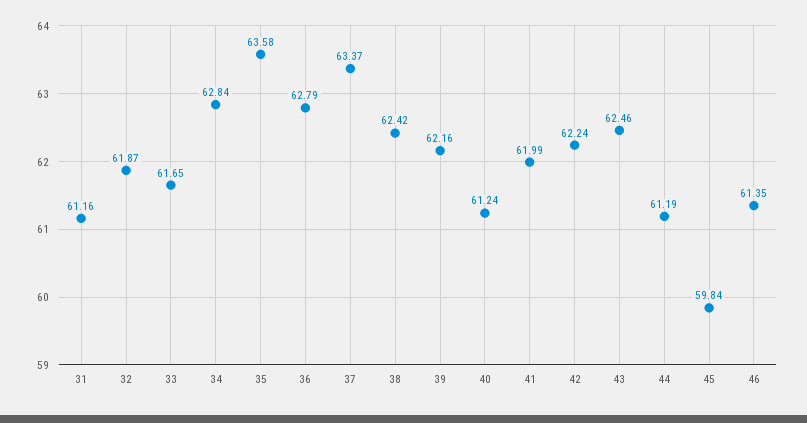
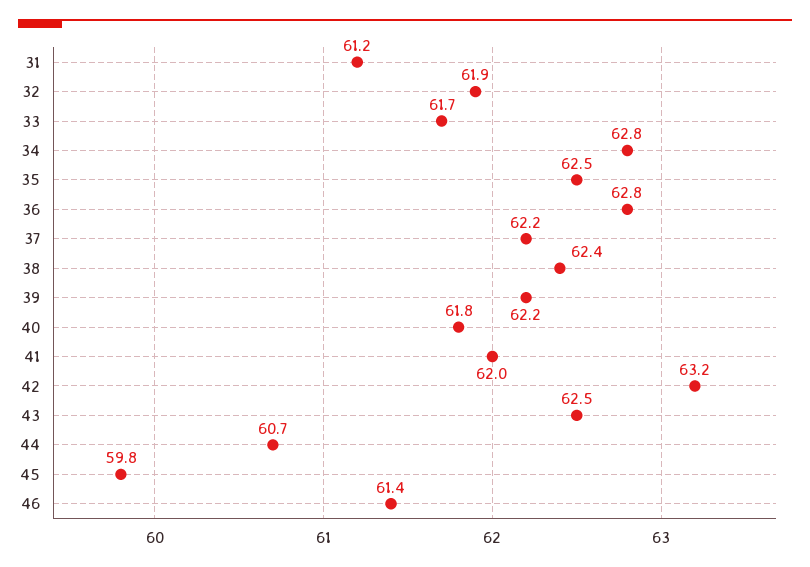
35: 63.58 -> 62.5
37: 63.37 -> 62.2
40: 61.24 -> 61.8
42: 62.24 -> 63.2
44: 61.19 -> 60.7

